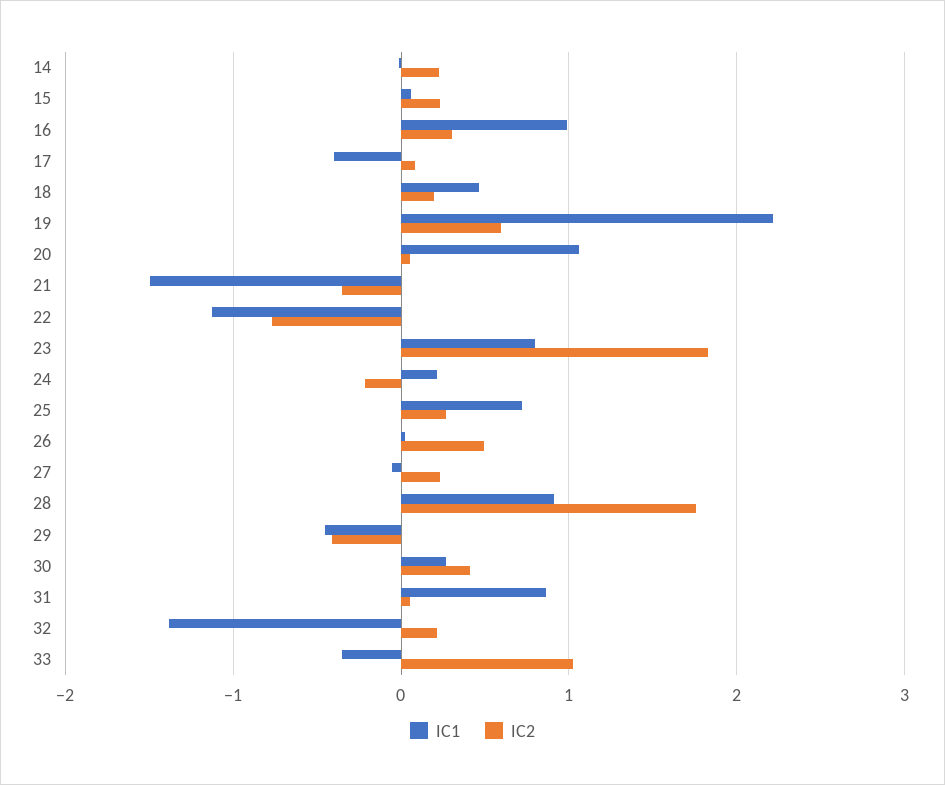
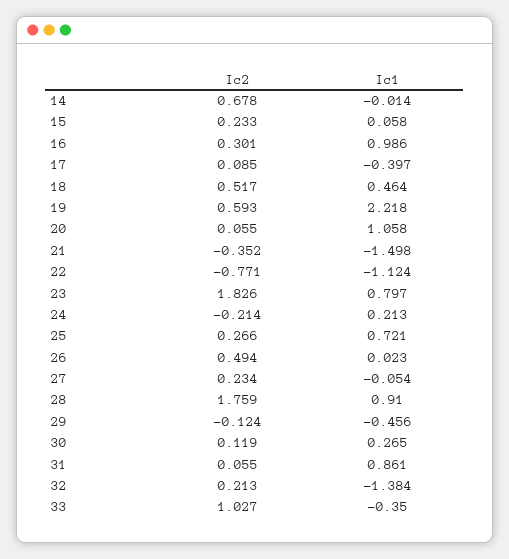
IC2, 14: 0.2 -> 0.678
IC2, 18: 0.2 -> 0.517
IC2, 29: -0.4 -> -0.124
IC2, 30: 0.4 -> 0.119

